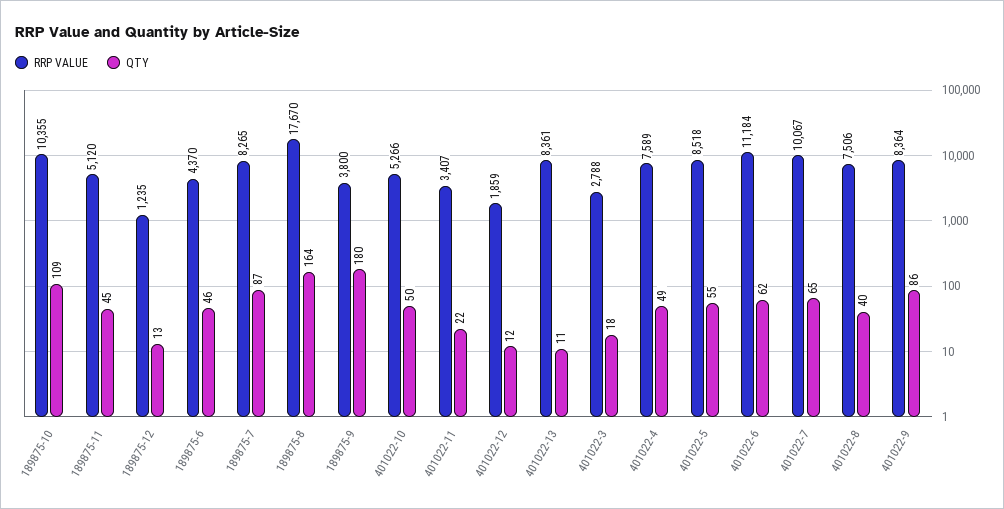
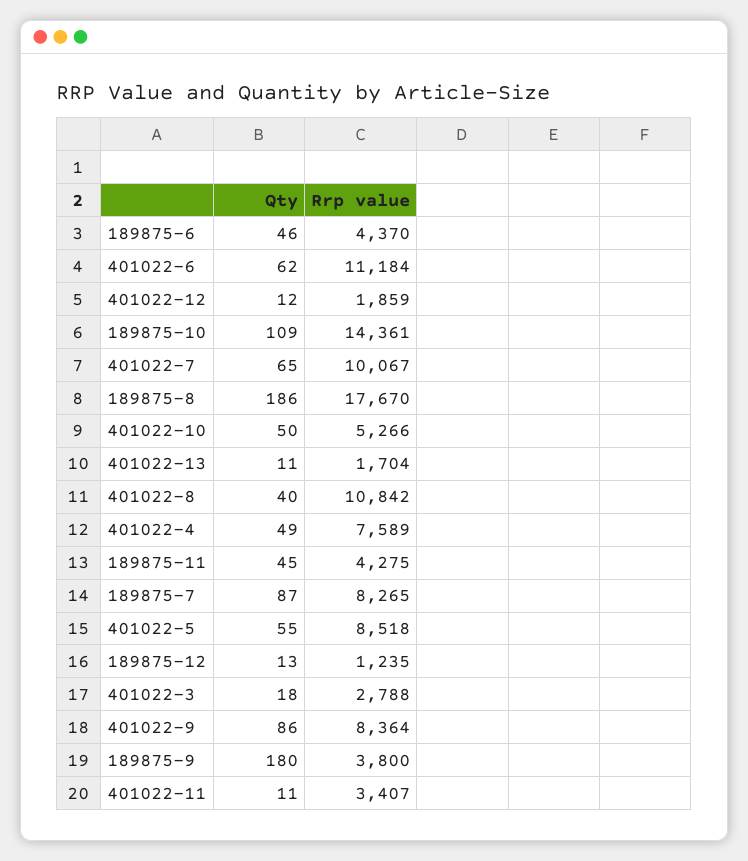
RRP VALUE, 189875-10: 10355 -> 14361
RRP VALUE, 189875-11: 5120 -> 4275
QTY, 189875-8: 164 -> 186
QTY, 401022-11: 22 -> 11
RRP VALUE, 401022-13: 8361 -> 1704
RRP VALUE, 401022-8: 7506 -> 10842

